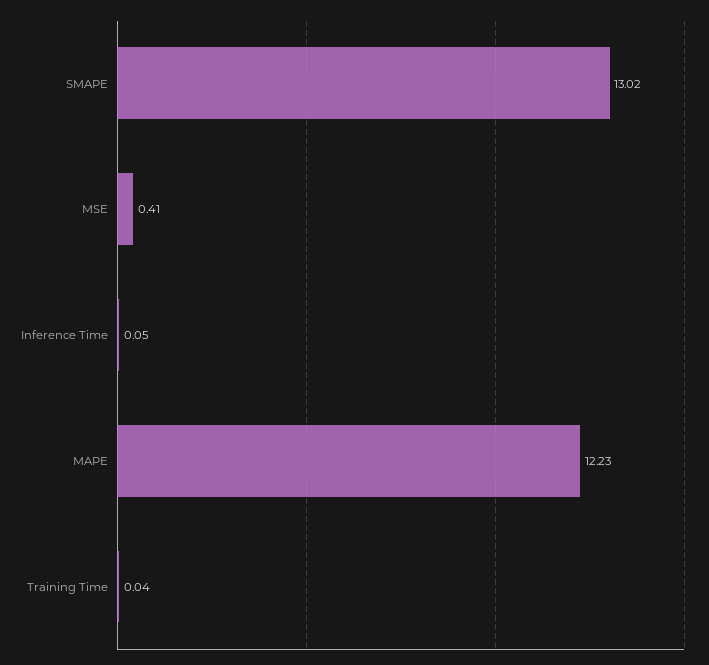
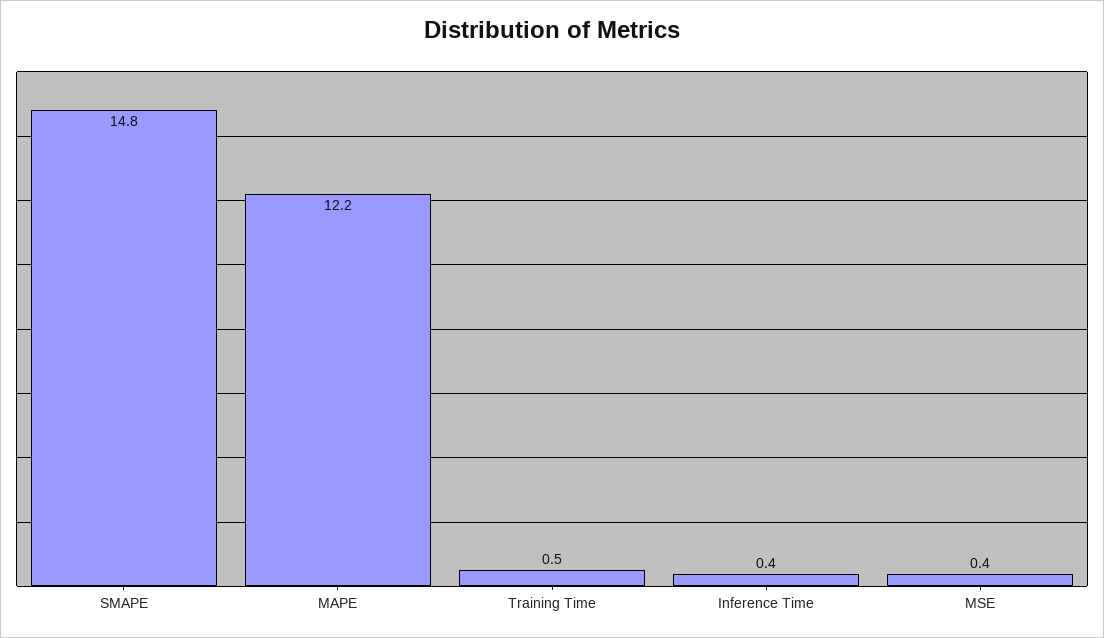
SMAPE: 13.02 -> 14.8
Inference Time: 0.05 -> 0.4
Training Time: 0.04 -> 0.5

